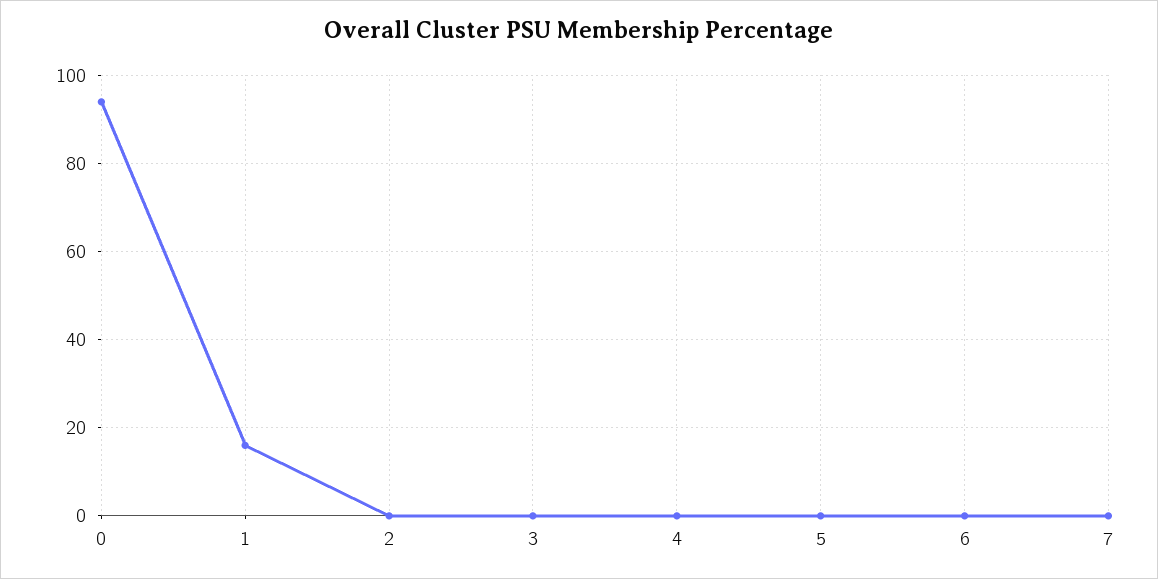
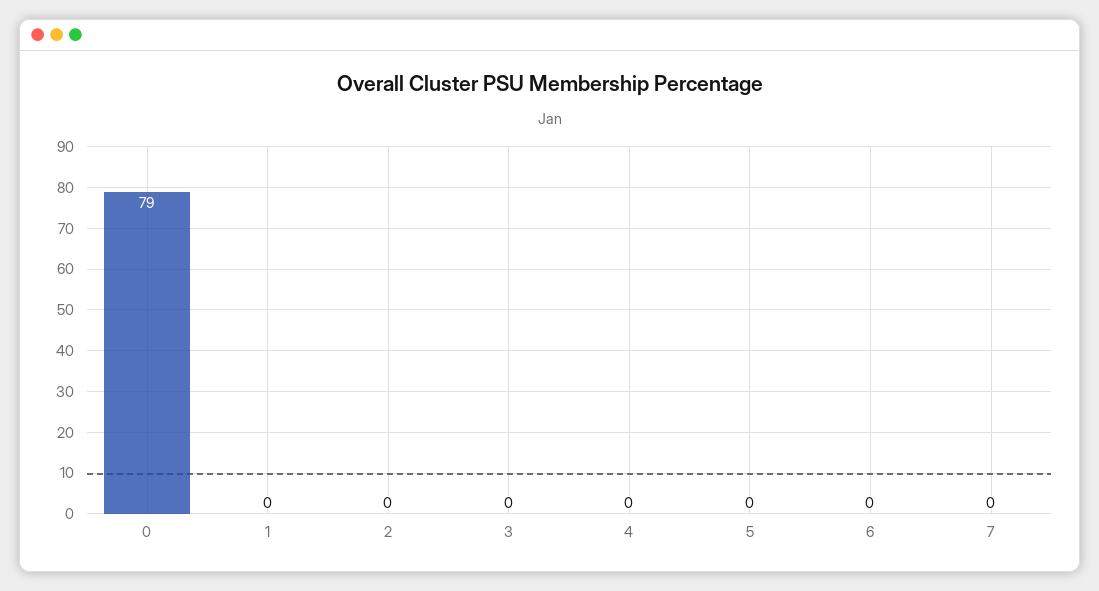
0: 95 -> 79
1: 15 -> 0

